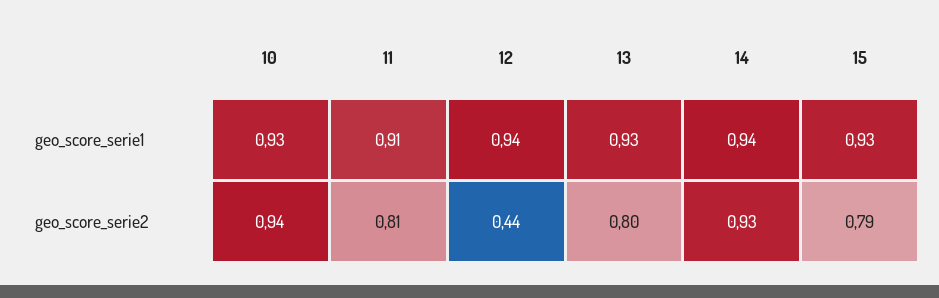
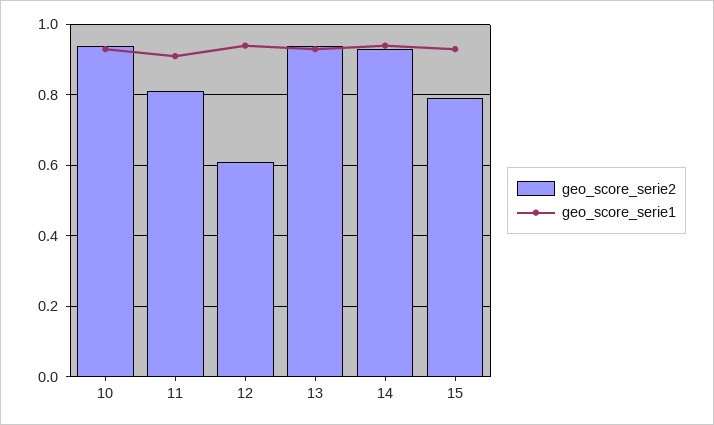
geo_score_serie2, 12: 0.44 -> 0.6
geo_score_serie2, 13: 0.8 -> 0.95

